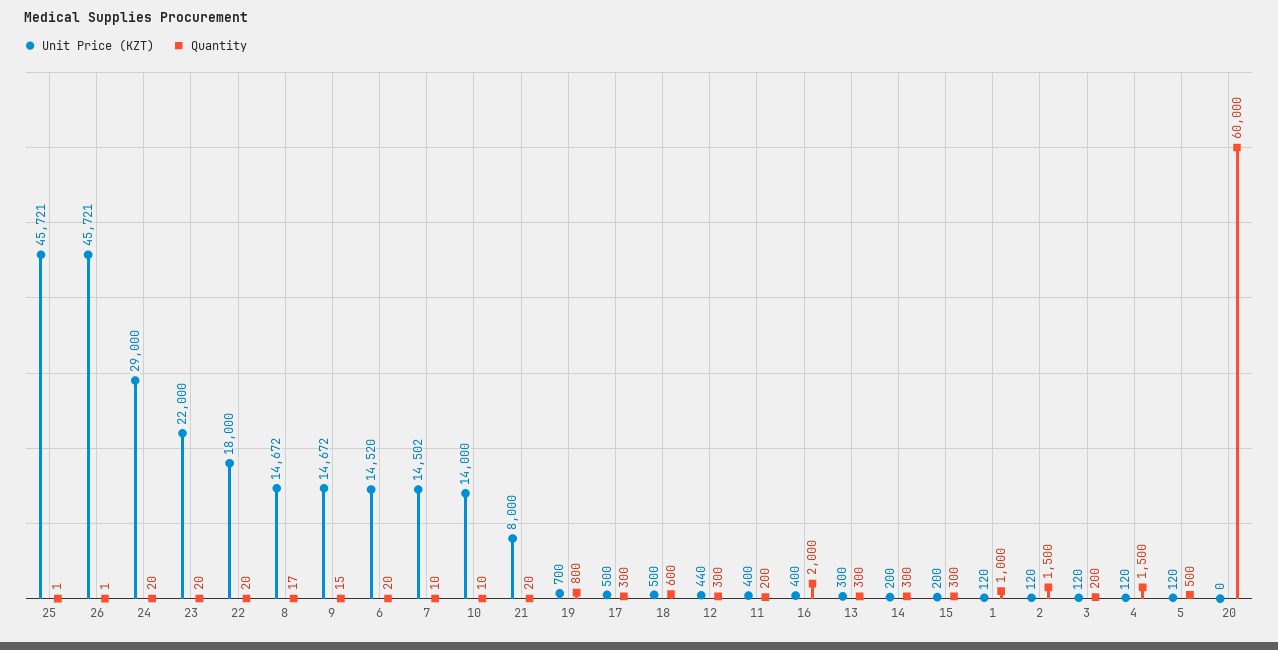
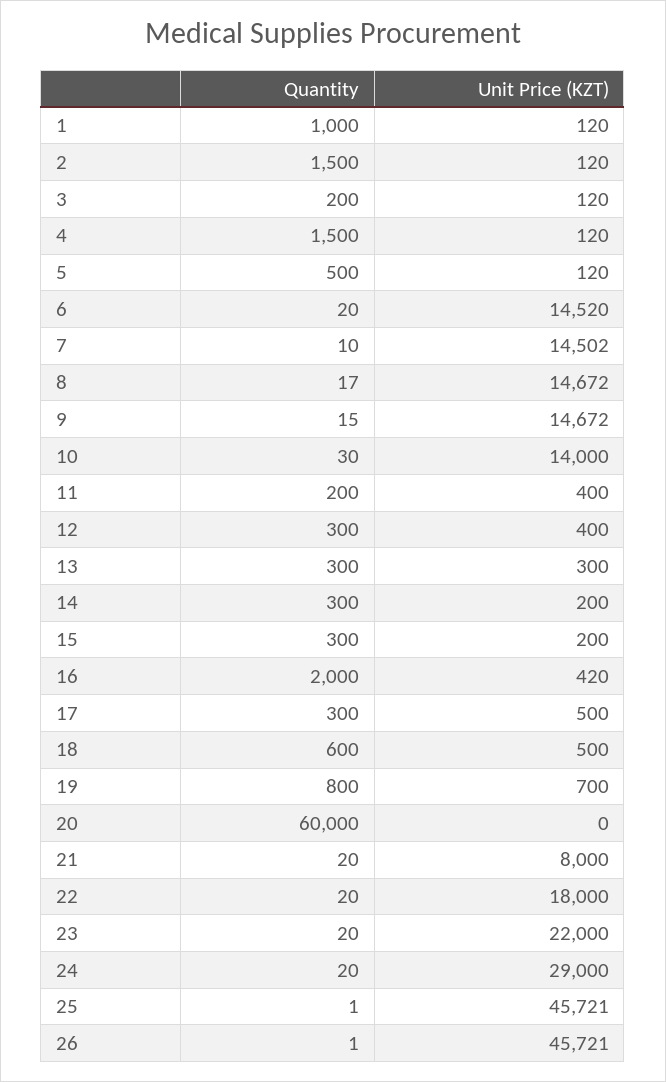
Quantity, 10: 10 -> 30
Unit Price (KZT), 12: 440 -> 400
Unit Price (KZT), 16: 400 -> 420

